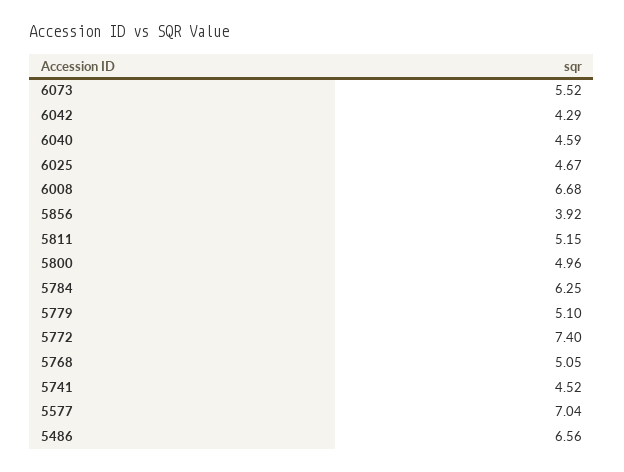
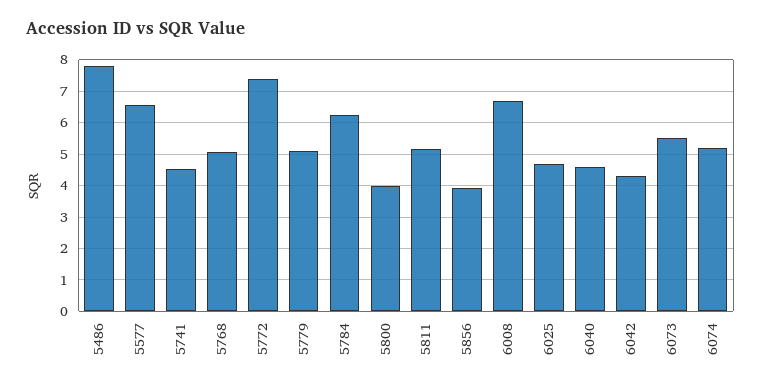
5800: 4.96 -> 4
5577: 7.04 -> 6.6
5486: 6.56 -> 7.8
6074: none -> 5.2

